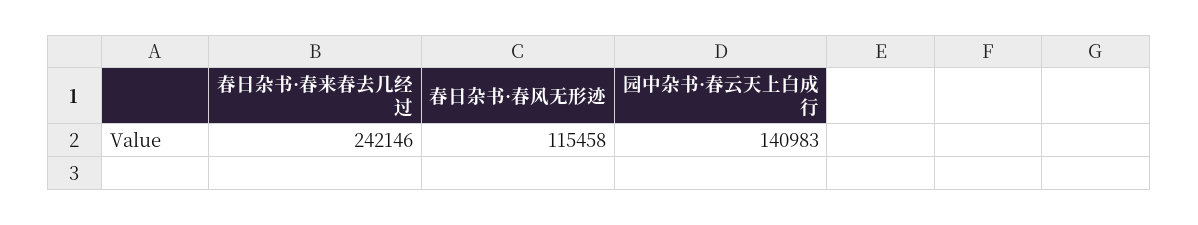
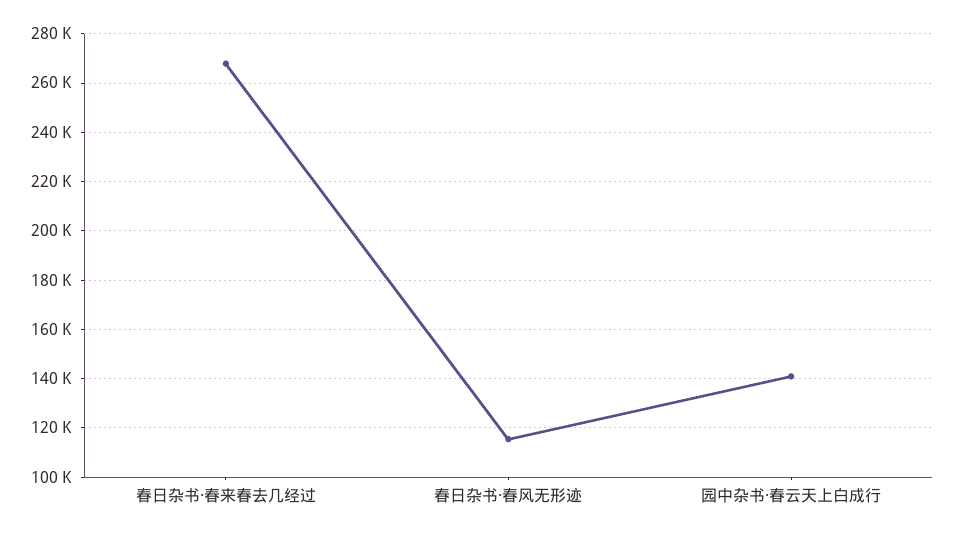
春日杂书·春来春去几经过: 242146 -> 267500

